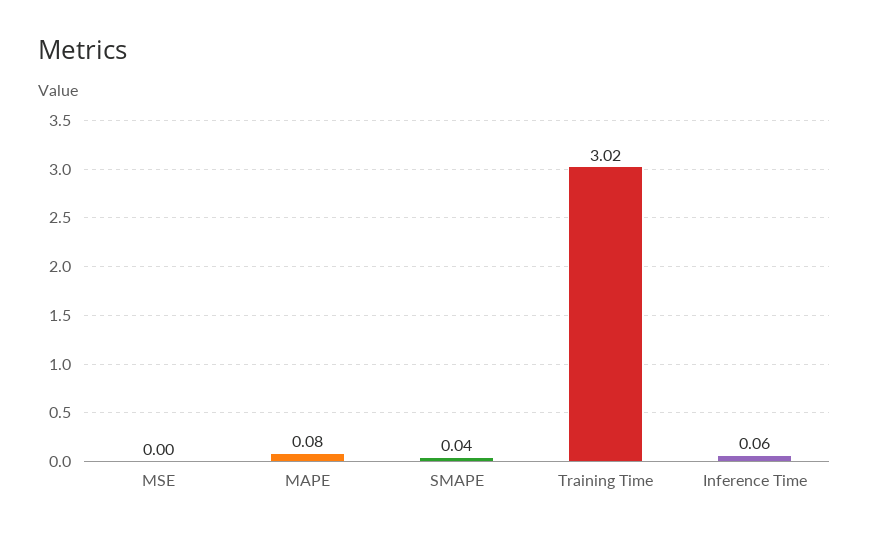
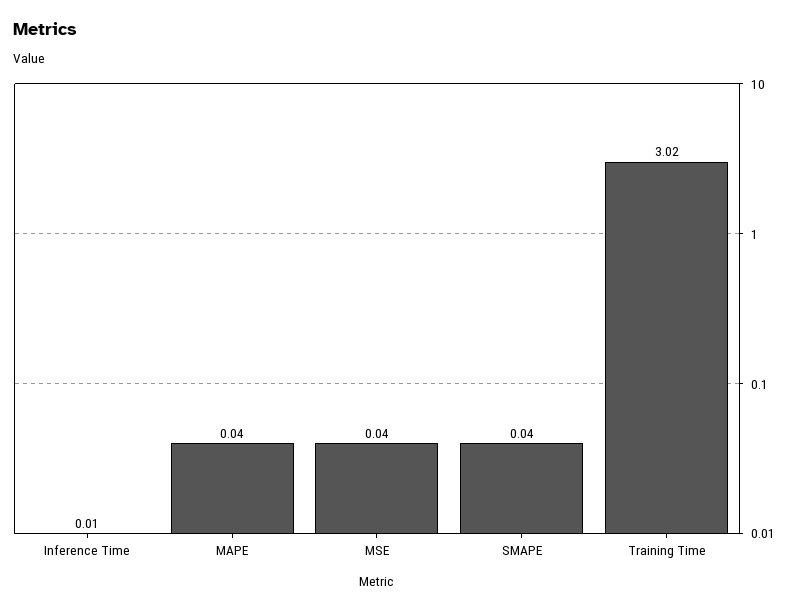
MSE: 0 -> 0.04
MAPE: 0.08 -> 0.04
Inference Time: 0.06 -> 0.01

